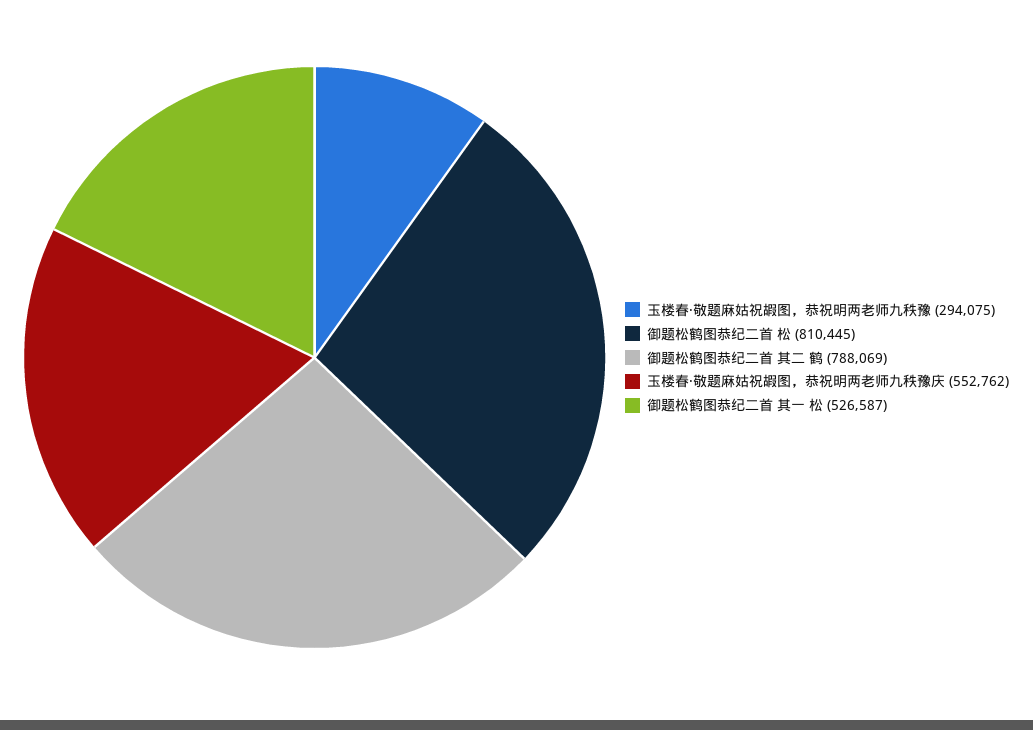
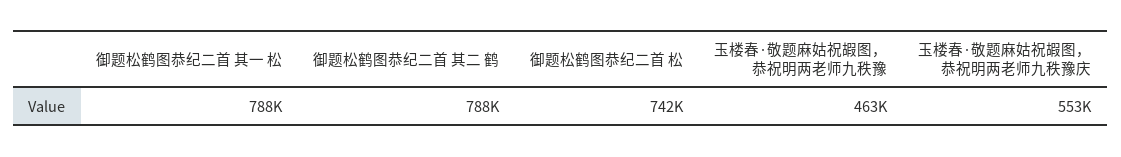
玉楼春·敬题麻姑祝嘏图，恭祝明两老师九秩豫: 294075 -> 463000
御题松鹤图恭纪二首 松: 810445 -> 742000
御题松鹤图恭纪二首 其一 松: 526587 -> 788000

